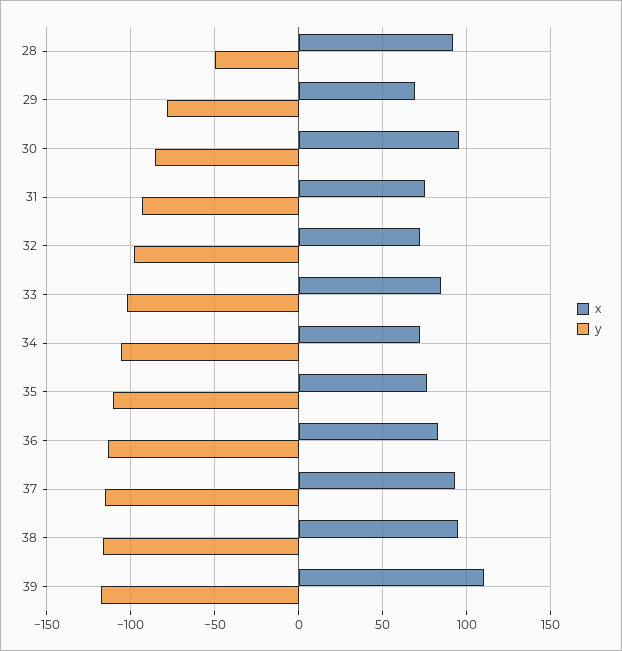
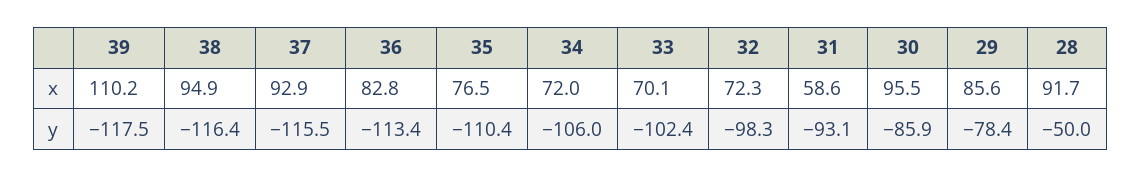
x, 29: 70 -> 85.6
x, 31: 75 -> 58.6
x, 33: 85 -> 70.1

